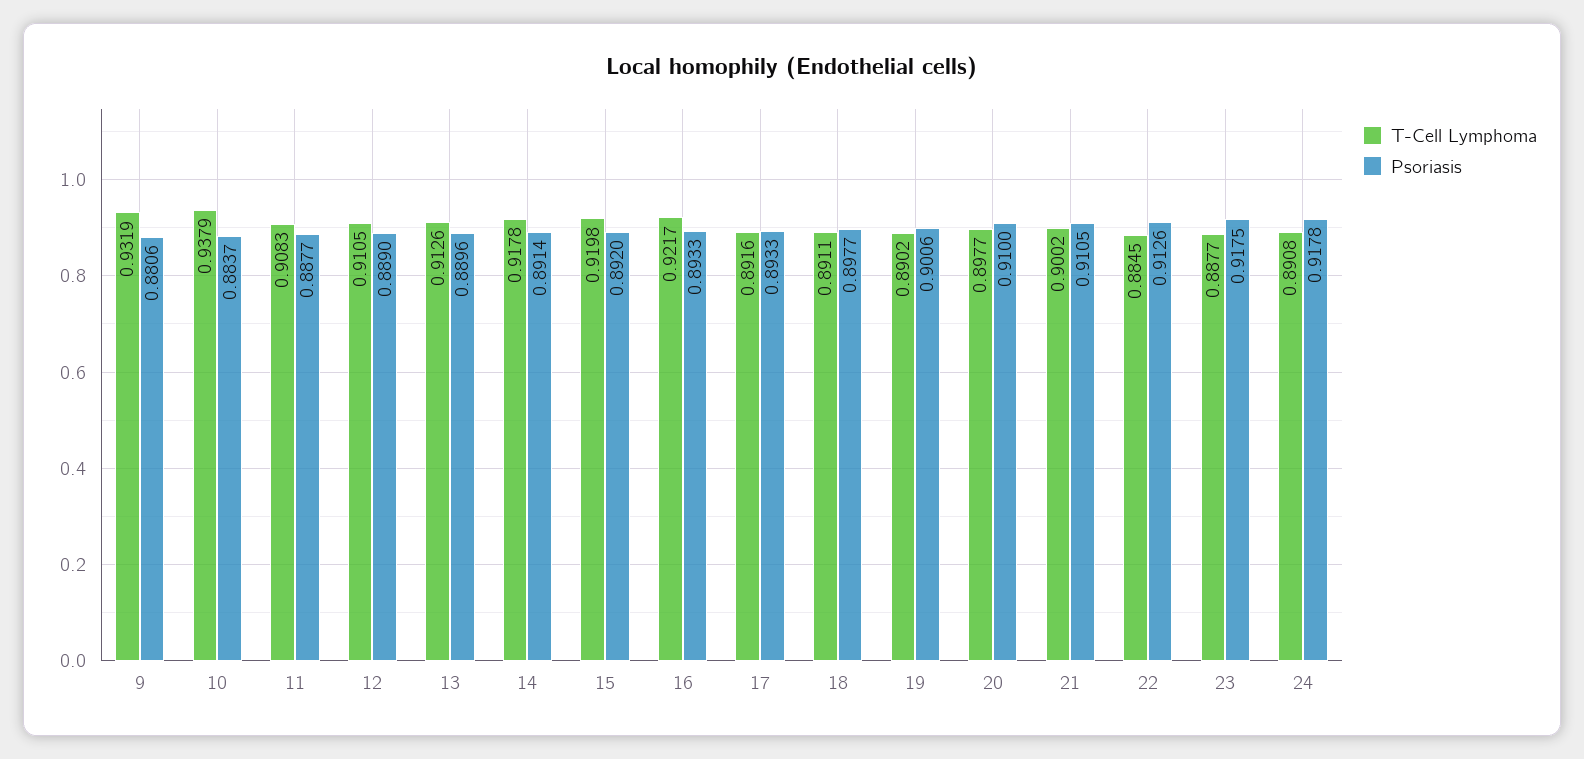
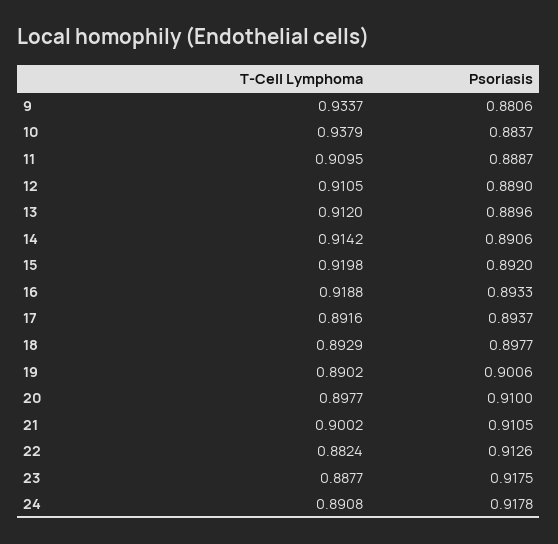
T-Cell Lymphoma, 9: 0.9319 -> 0.9337
T-Cell Lymphoma, 11: 0.9083 -> 0.9095
Psoriasis, 11: 0.8877 -> 0.8887
T-Cell Lymphoma, 13: 0.9126 -> 0.912
T-Cell Lymphoma, 14: 0.9178 -> 0.9142
Psoriasis, 14: 0.8914 -> 0.8906
T-Cell Lymphoma, 16: 0.9217 -> 0.9188
Psoriasis, 17: 0.8933 -> 0.8937
T-Cell Lymphoma, 18: 0.8911 -> 0.8929
T-Cell Lymphoma, 22: 0.8845 -> 0.8824

